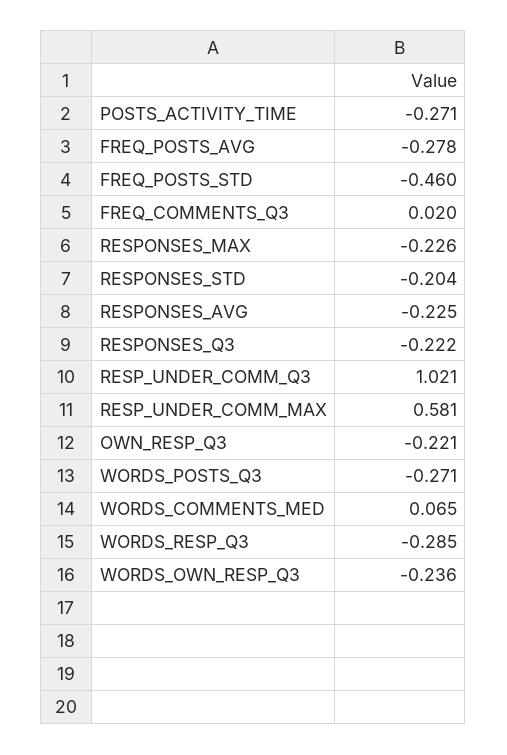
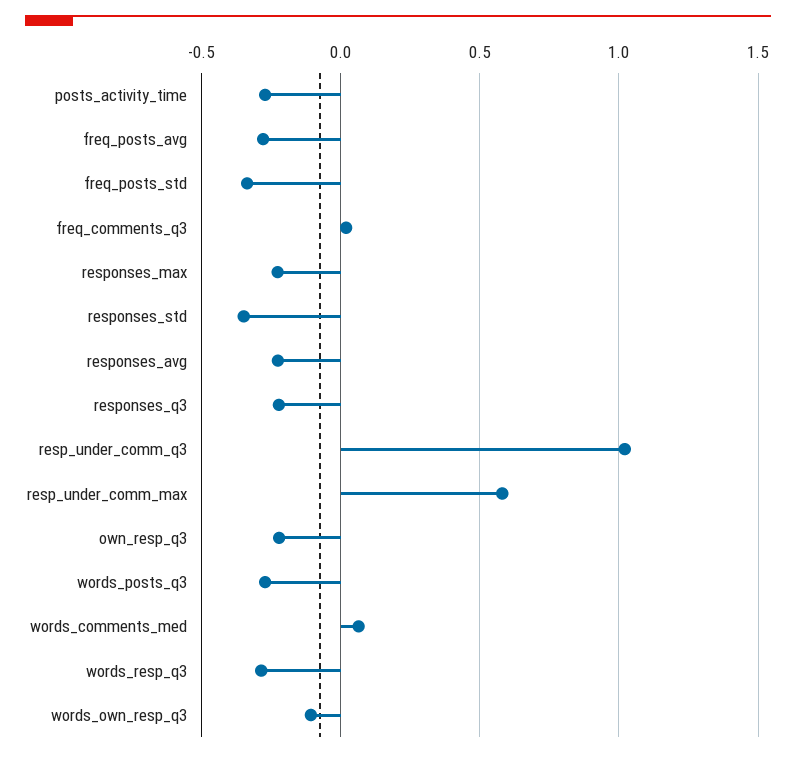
FREQ_POSTS_STD: -0.46 -> -0.35
RESPONSES_STD: -0.204 -> -0.35
WORDS_OWN_RESP_Q3: -0.236 -> -0.1

